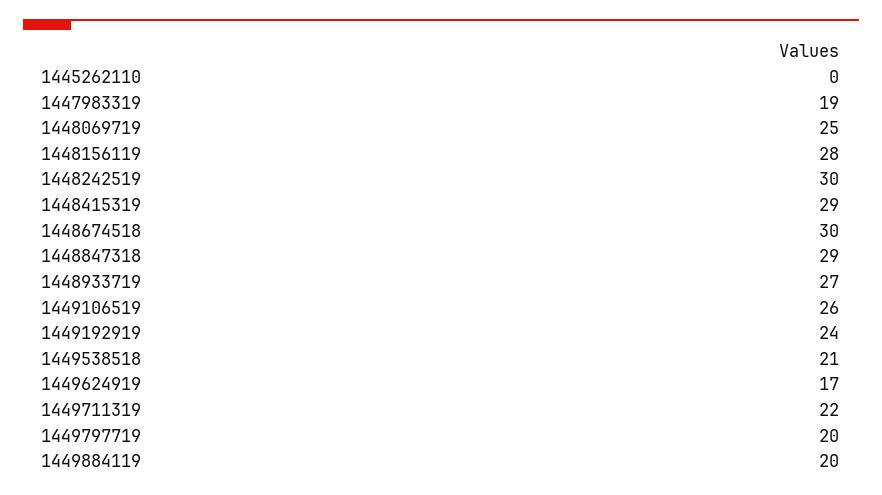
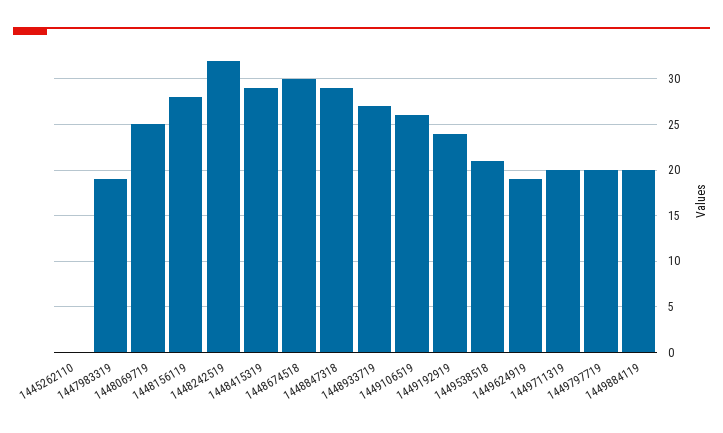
1448242519: 30 -> 32
1449624919: 17 -> 19
1449711319: 22 -> 20

